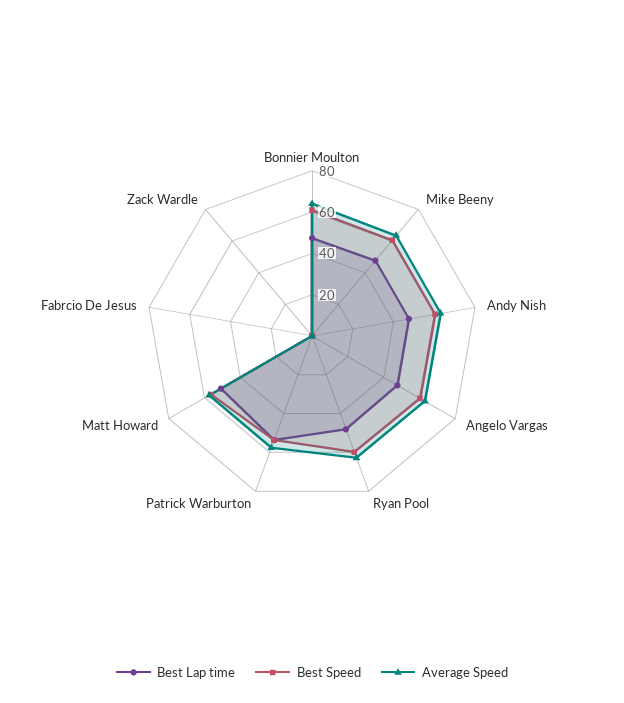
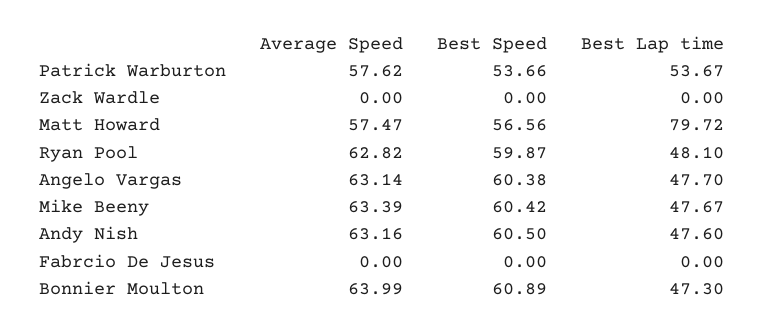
Best Lap time, Matt Howard: 50 -> 79.72

